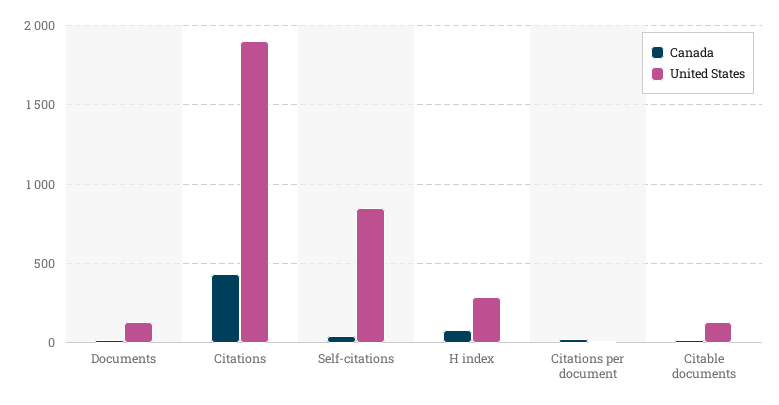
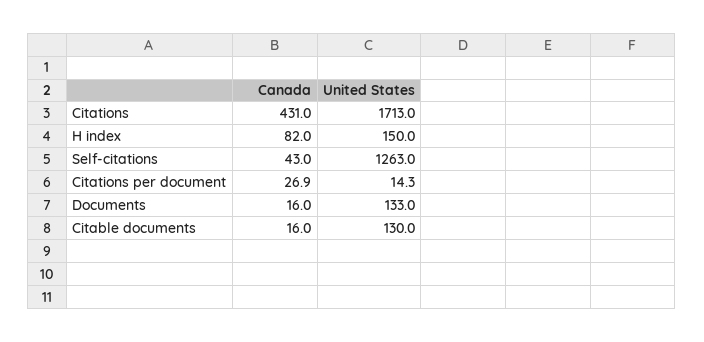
United States, Citations: 1900 -> 1713
United States, Self-citations: 850 -> 1263
United States, H index: 300 -> 150

